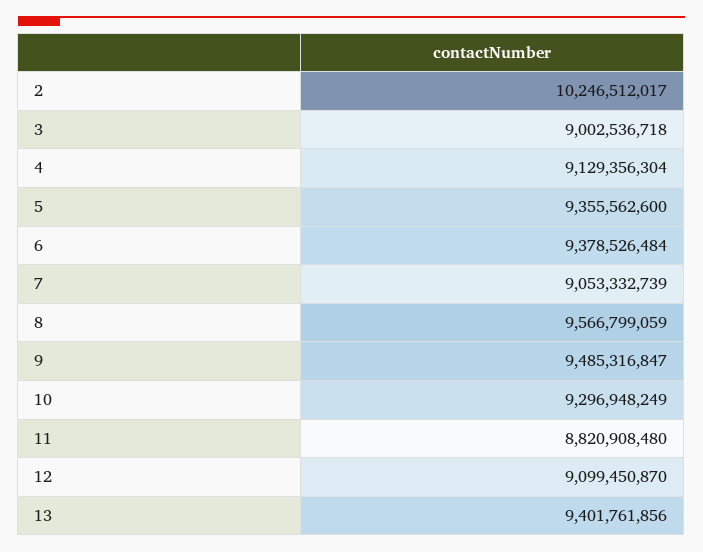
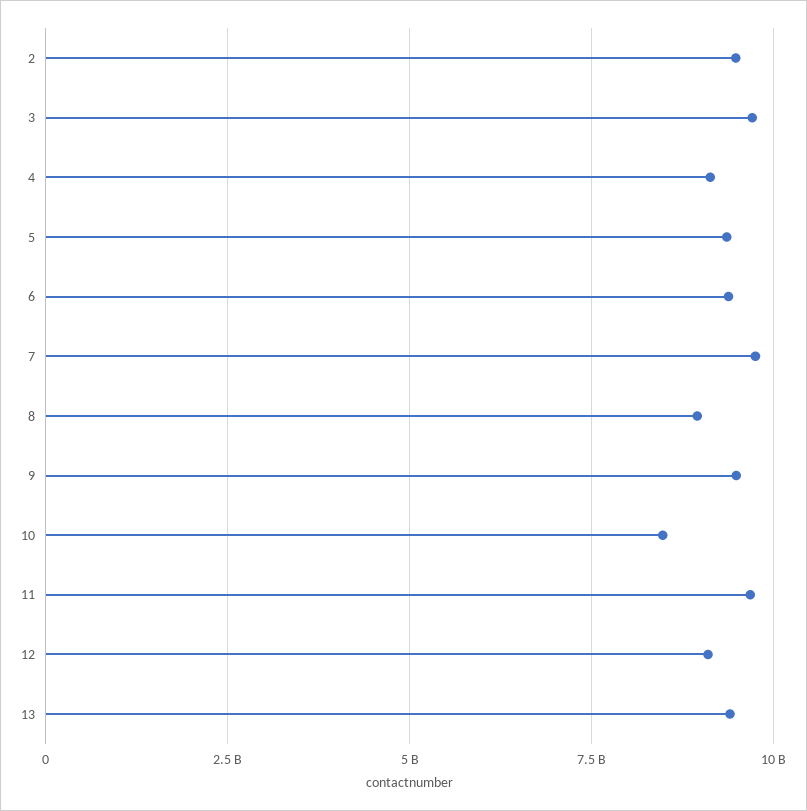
2: 10246512017 -> 9500000000
3: 9002536718 -> 9750000000
7: 9053332739 -> 9750000000
8: 9566799059 -> 9000000000
10: 9296948249 -> 8500000000
11: 8820908480 -> 9750000000

